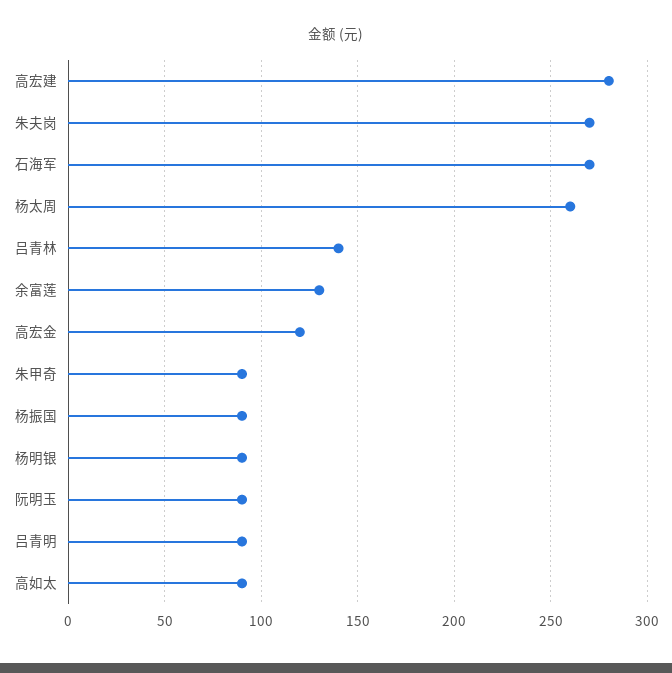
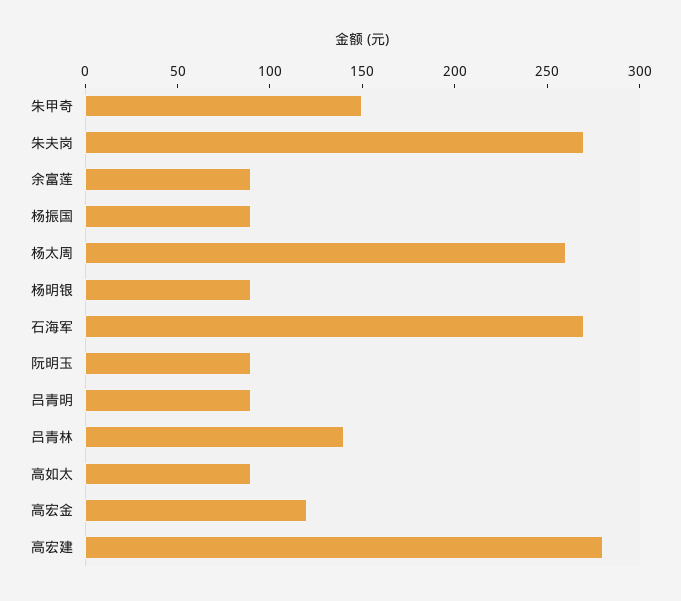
余富莲: 130 -> 90
朱甲奇: 90 -> 150

